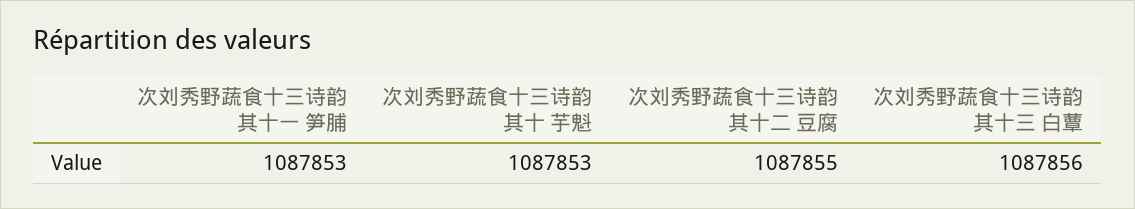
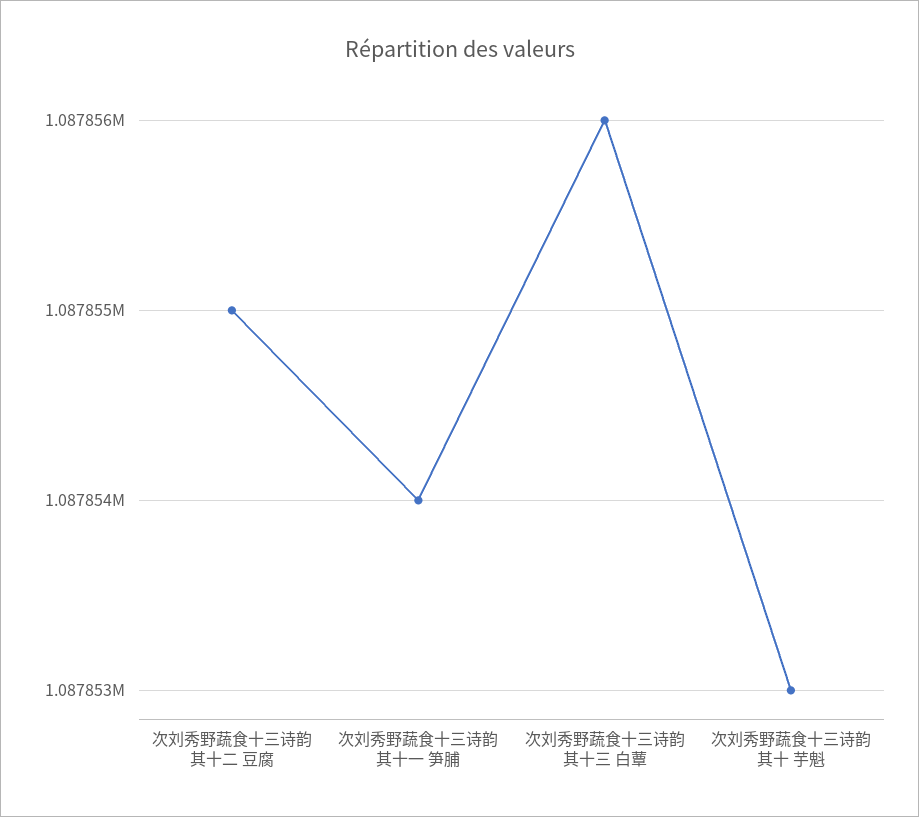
次刘秀野蔬食十三诗韵 其十一 笋脯: 1087853 -> 1087854

